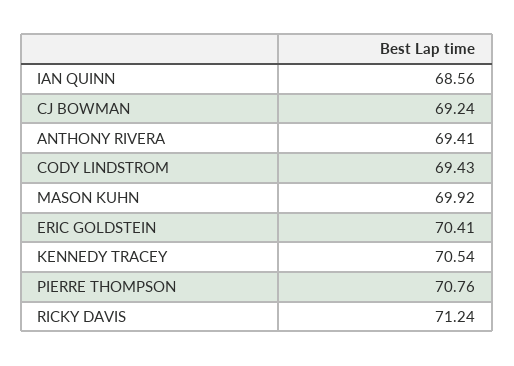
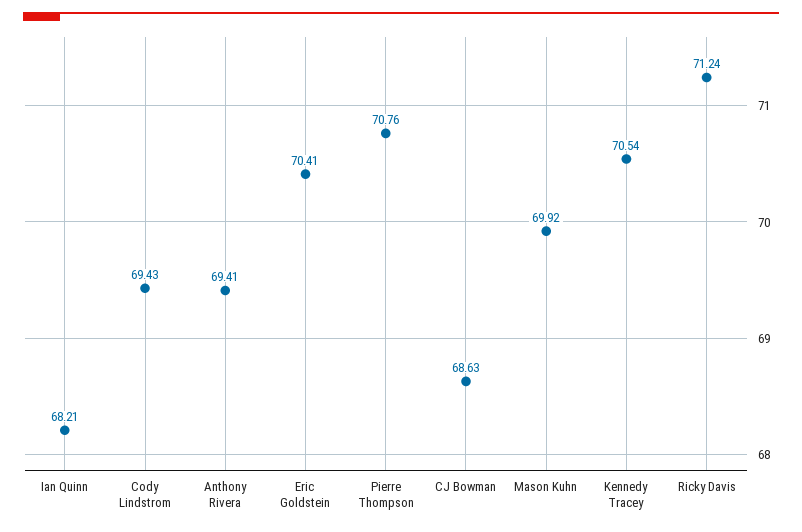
IAN QUINN: 68.56 -> 68.21
CJ BOWMAN: 69.24 -> 68.63

